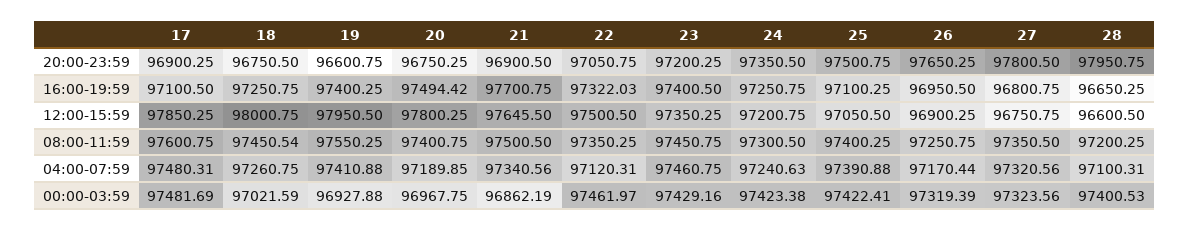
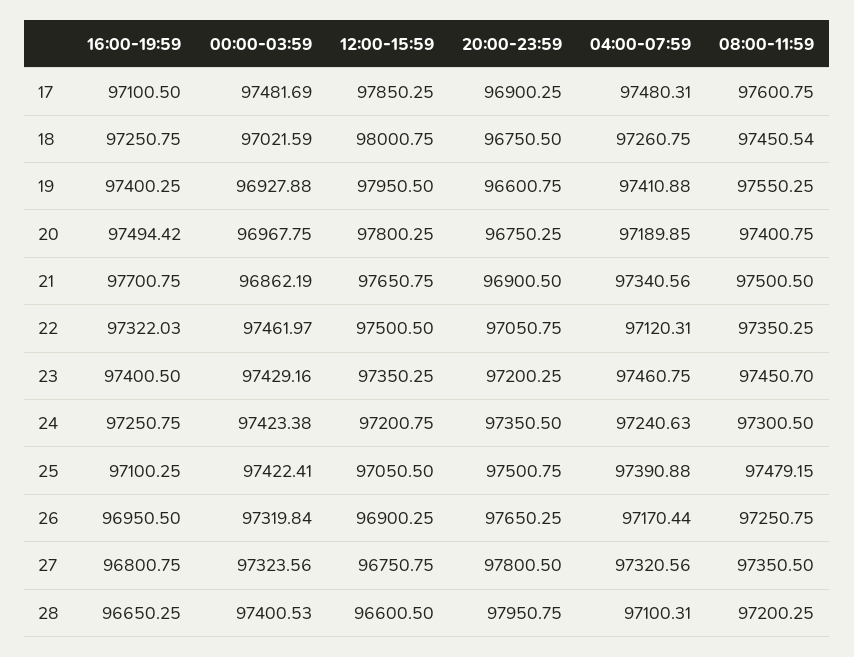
21, 12:00-15:59: 97645.5 -> 97650.75
23, 08:00-11:59: 97450.75 -> 97450.7
25, 08:00-11:59: 97400.25 -> 97479.15
26, 00:00-03:59: 97319.39 -> 97319.84

